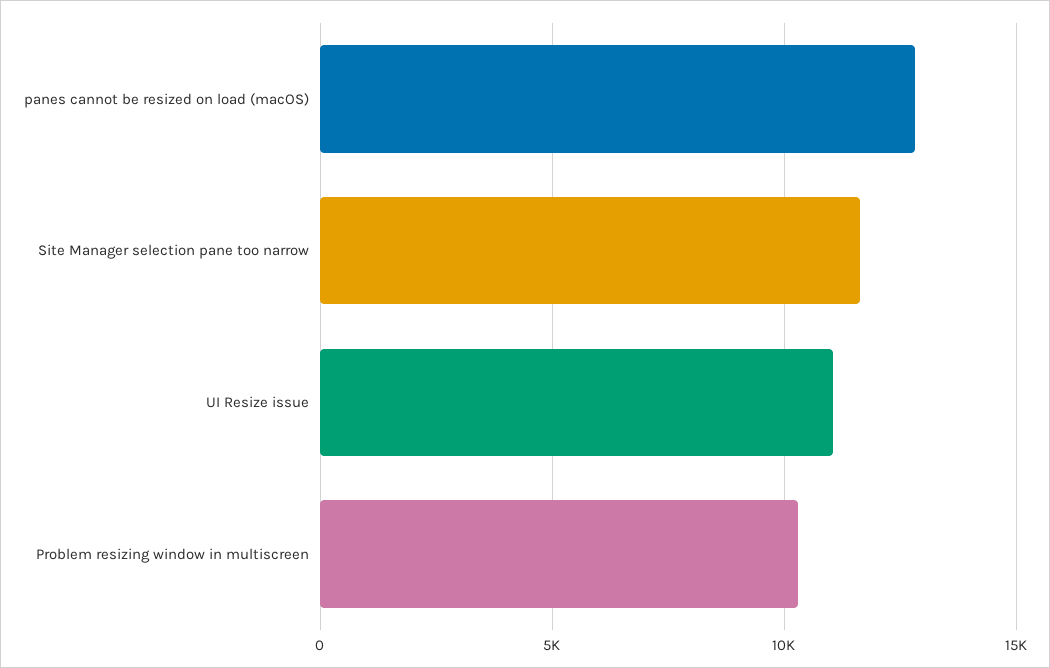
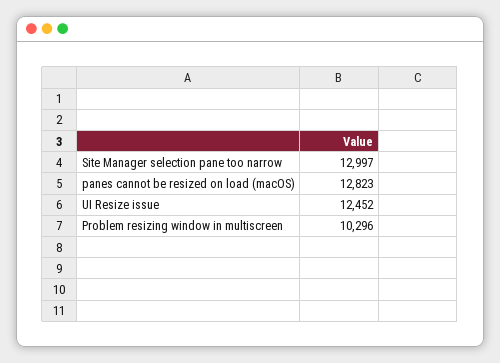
Site Manager selection pane too narrow: 11500 -> 12997
UI Resize issue: 11000 -> 12452

